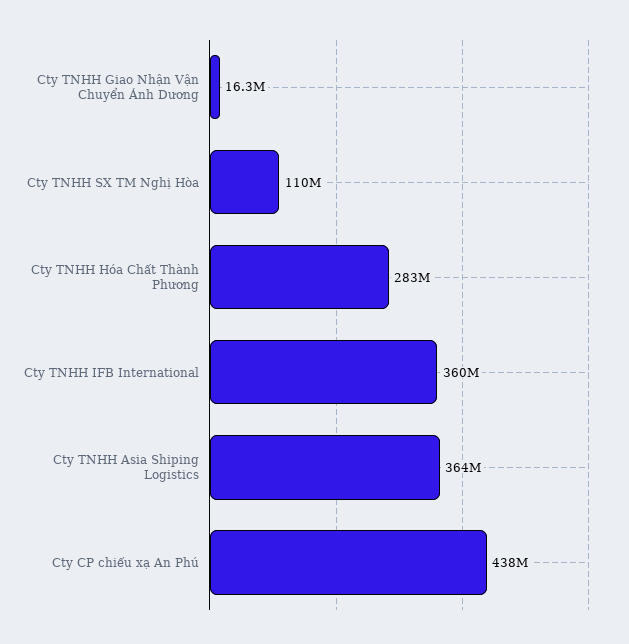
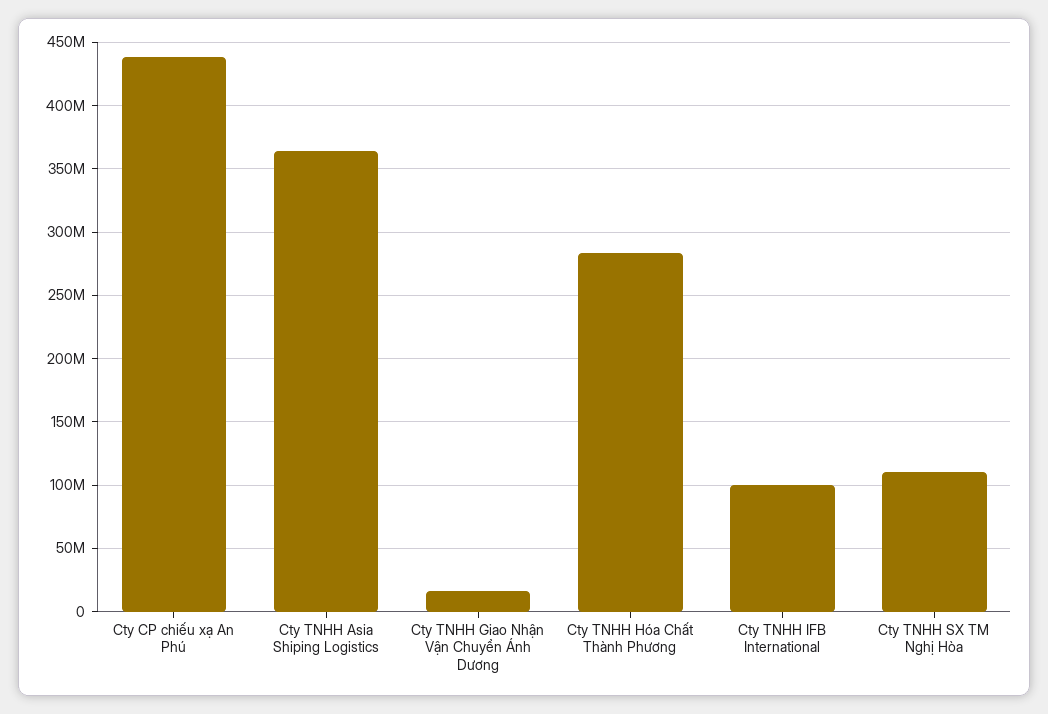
Cty TNHH IFB International: 360000000 -> 100000000

